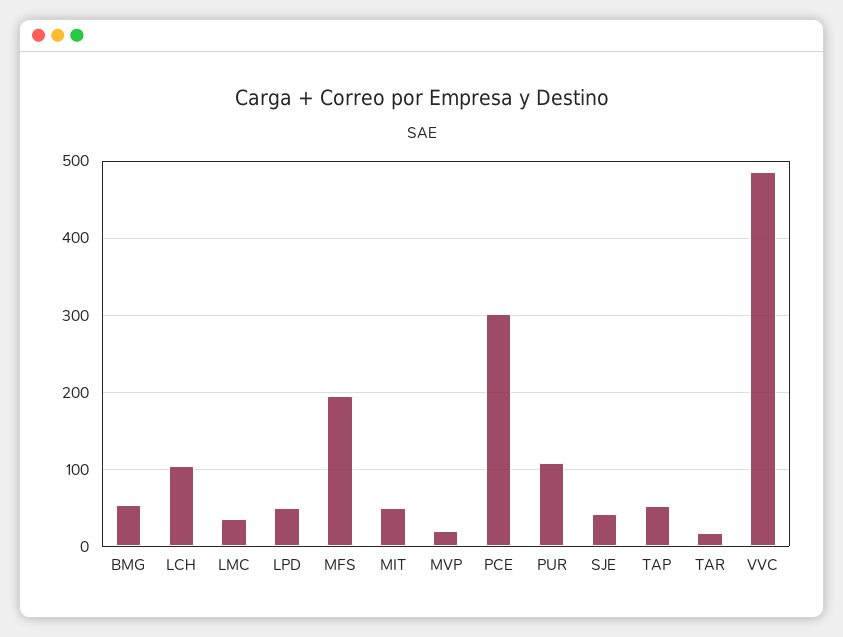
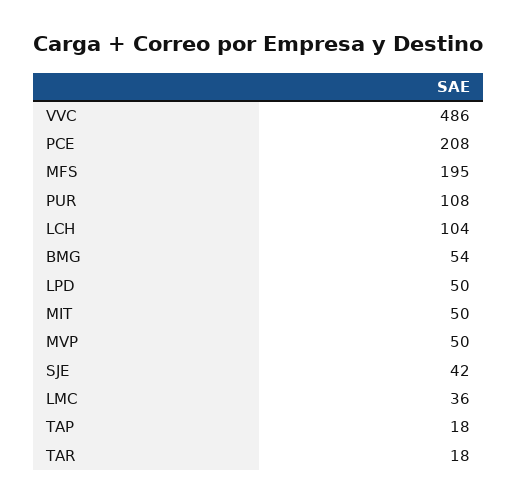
MVP: 20 -> 50
PCE: 300 -> 208
TAP: 50 -> 18

